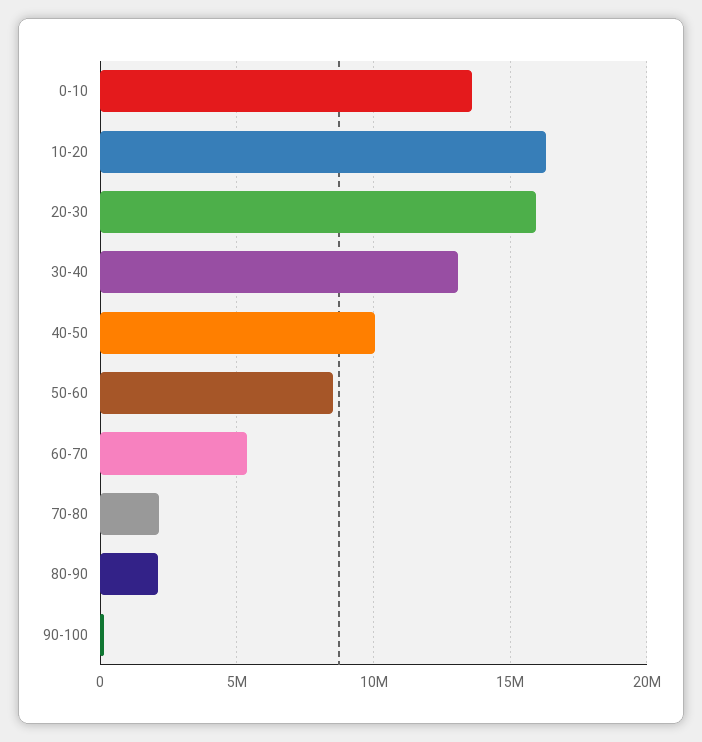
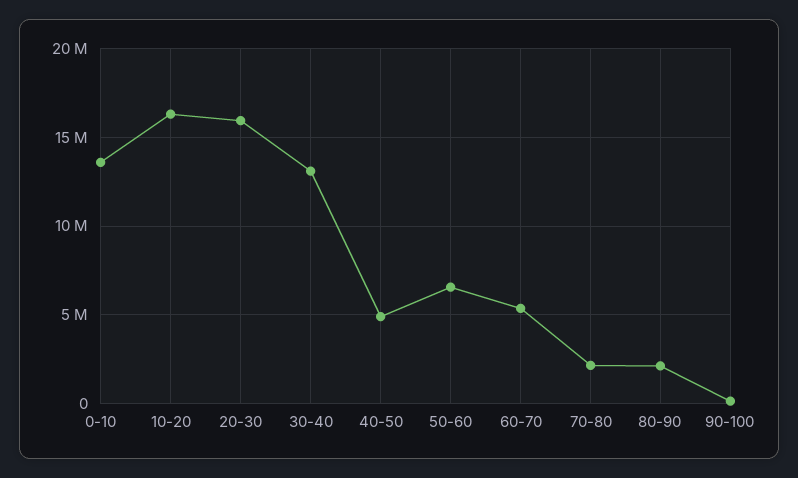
40-50: 10000000 -> 5000000
50-60: 8500000 -> 6500000

